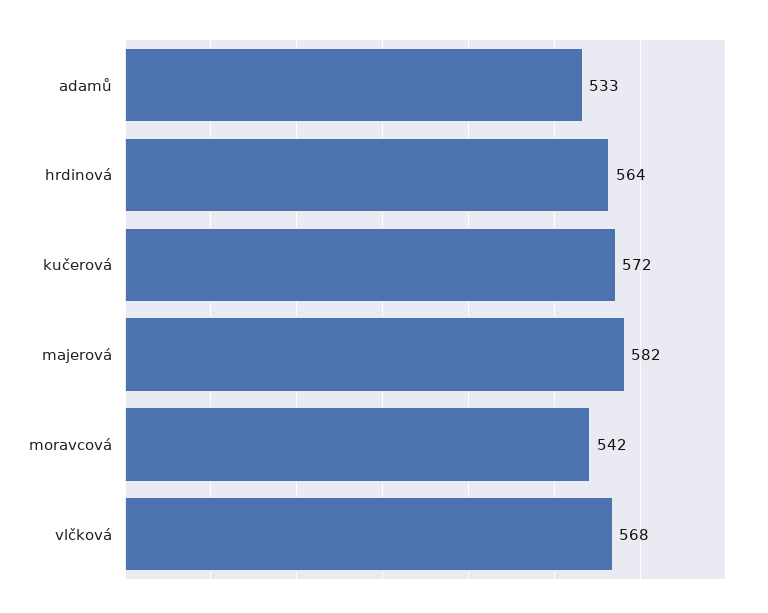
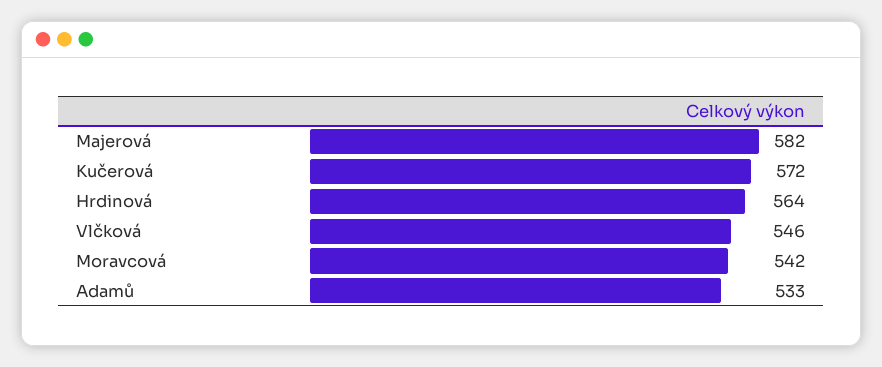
vlčková: 568 -> 546

